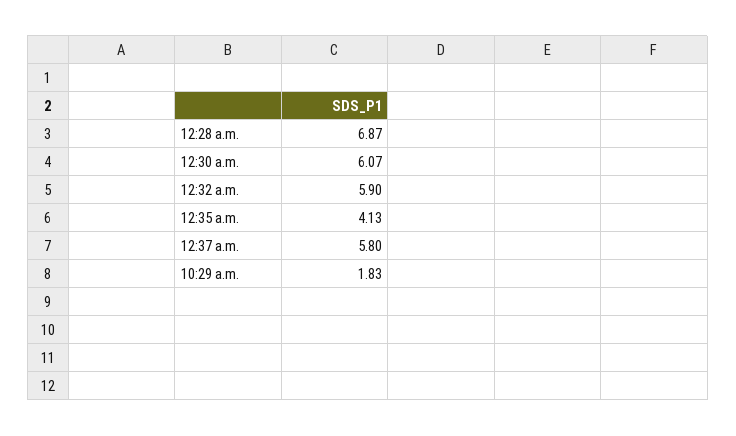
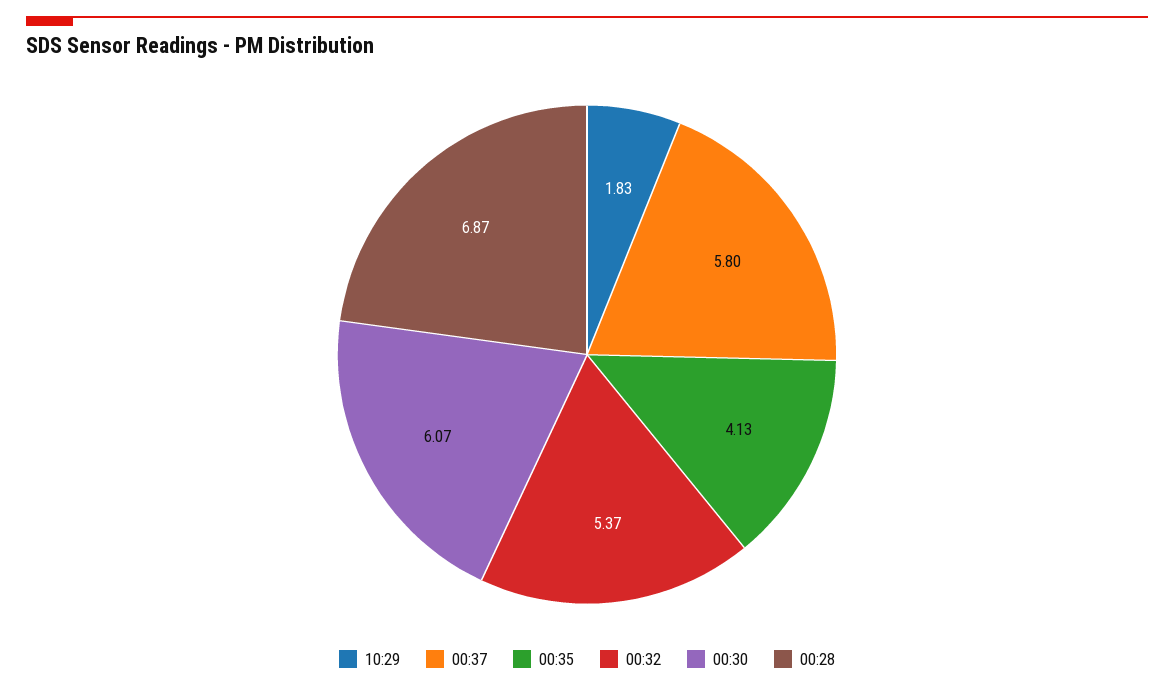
12:32 a.m.: 5.9 -> 5.37

